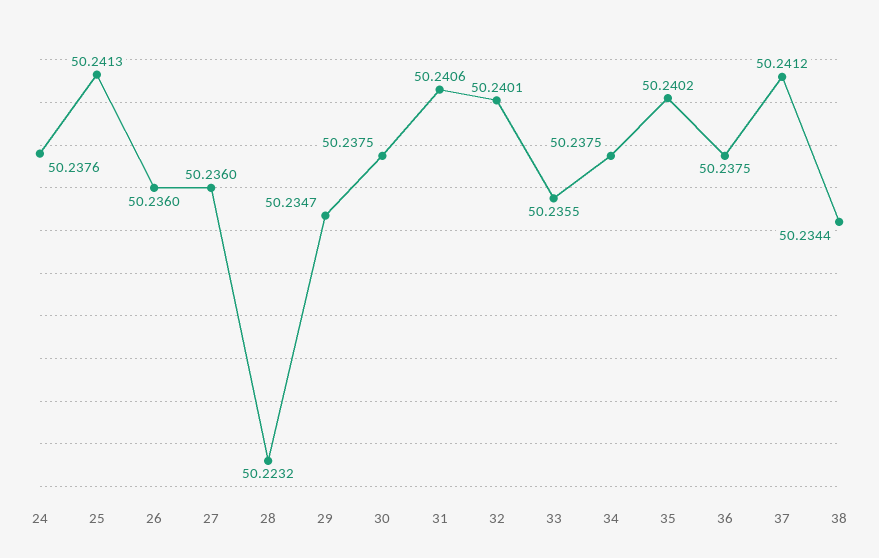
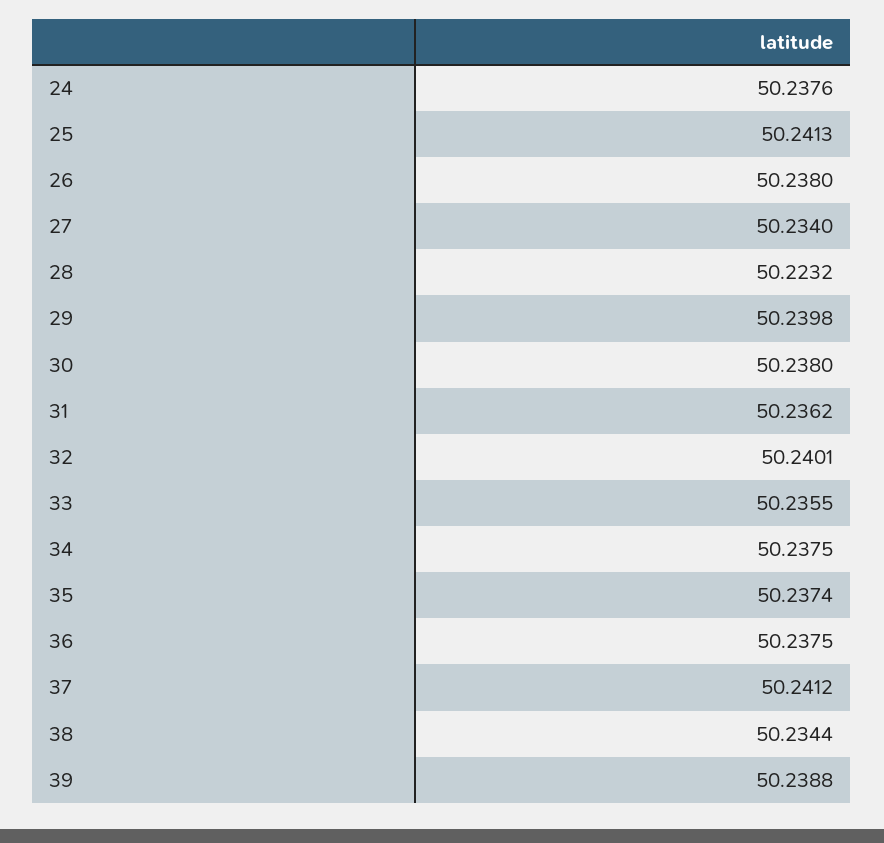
26: 50.236 -> 50.238
27: 50.236 -> 50.234
29: 50.2347 -> 50.2398
30: 50.2375 -> 50.238
31: 50.2406 -> 50.2362
35: 50.2402 -> 50.2374
39: none -> 50.2388

